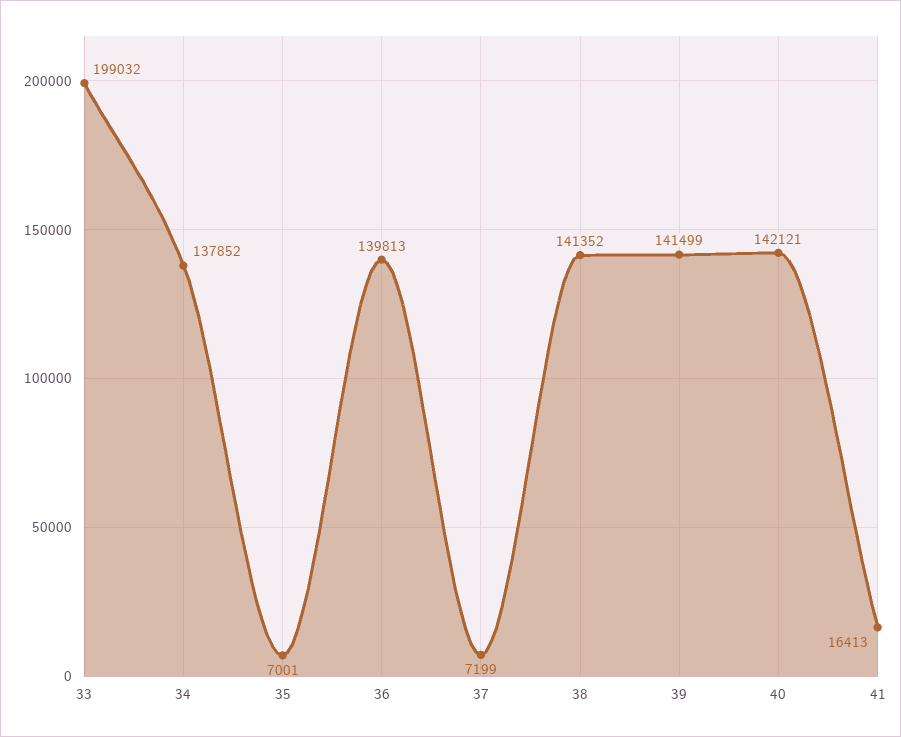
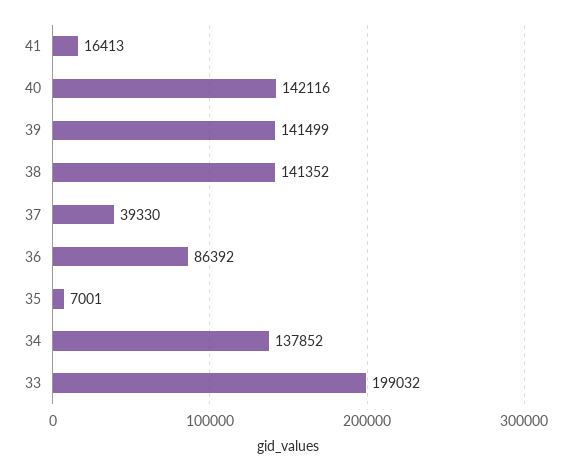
36: 139813 -> 86392
37: 7199 -> 39330
40: 142121 -> 142116

